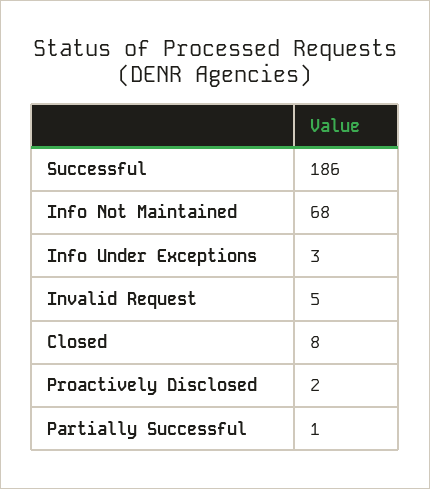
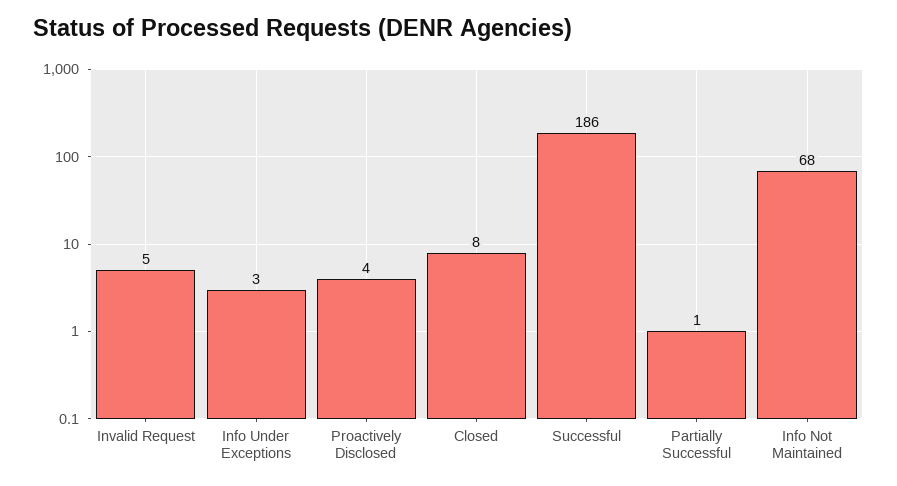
Proactively Disclosed: 2 -> 4

